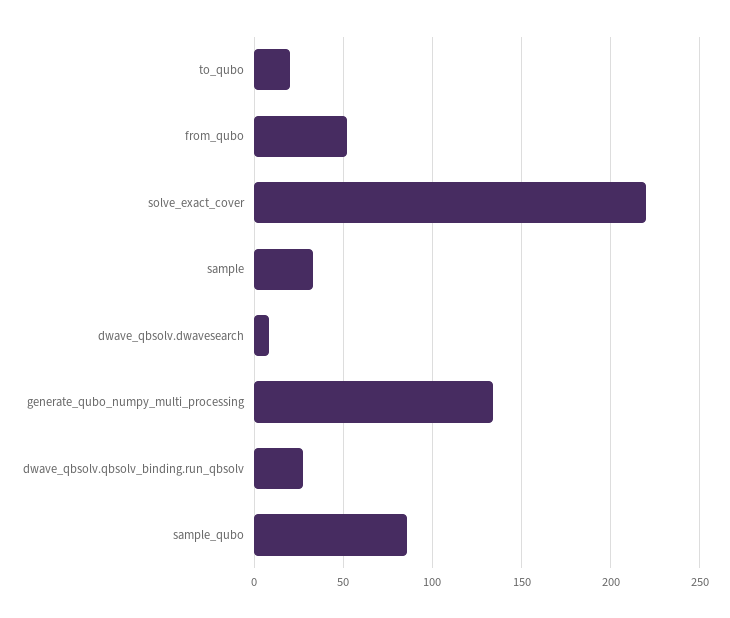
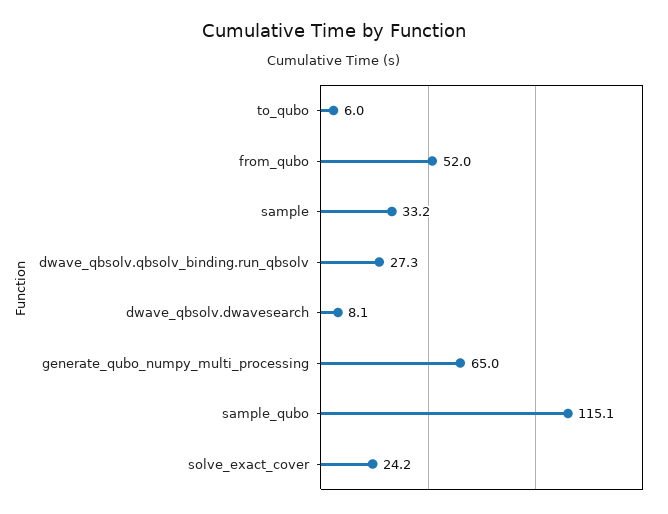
to_qubo: 20 -> 6
solve_exact_cover: 220 -> 24.2
generate_qubo_numpy_multi_processing: 135 -> 65
sample_qubo: 85 -> 115.1

